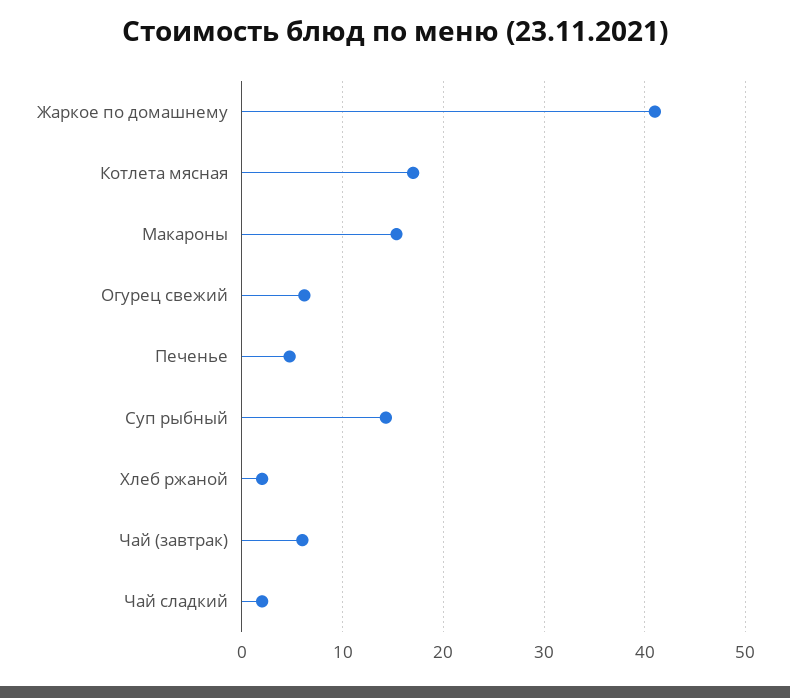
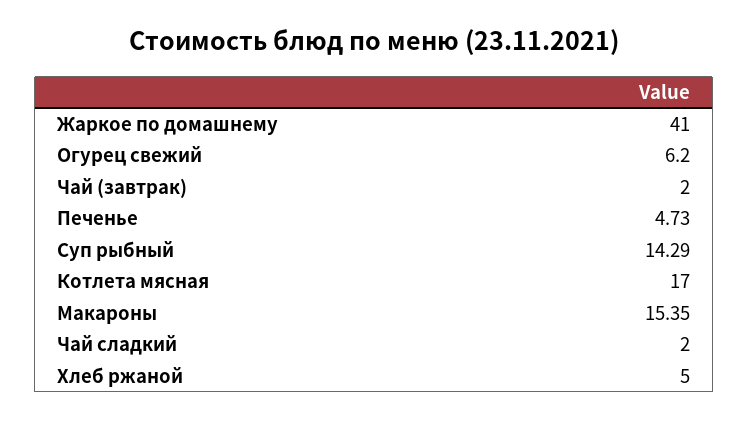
Хлеб ржаной: 2 -> 5
Чай (завтрак): 6 -> 2

